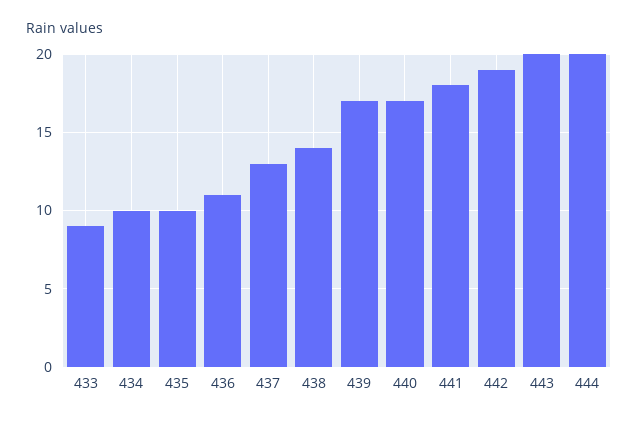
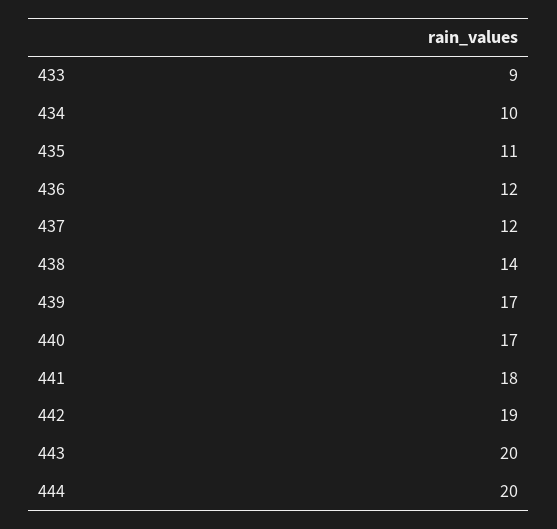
435: 10 -> 11
436: 11 -> 12
437: 13 -> 12

